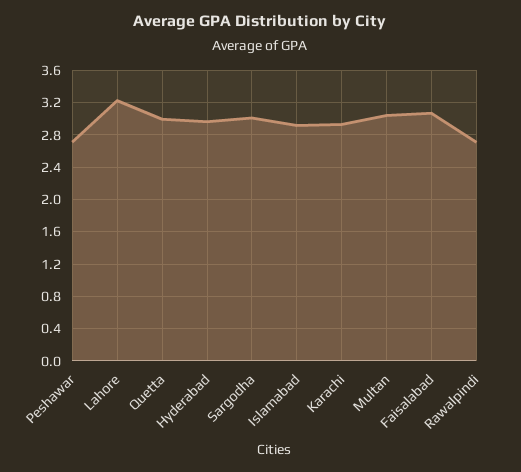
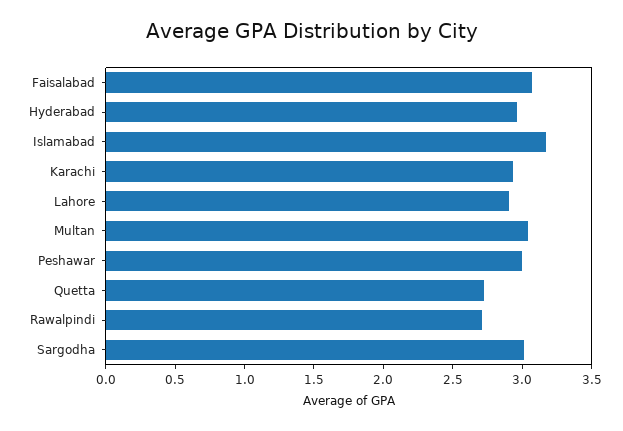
Peshawar: 2.7 -> 3
Lahore: 3.2 -> 2.9
Quetta: 3 -> 2.7
Islamabad: 2.9 -> 3.2

